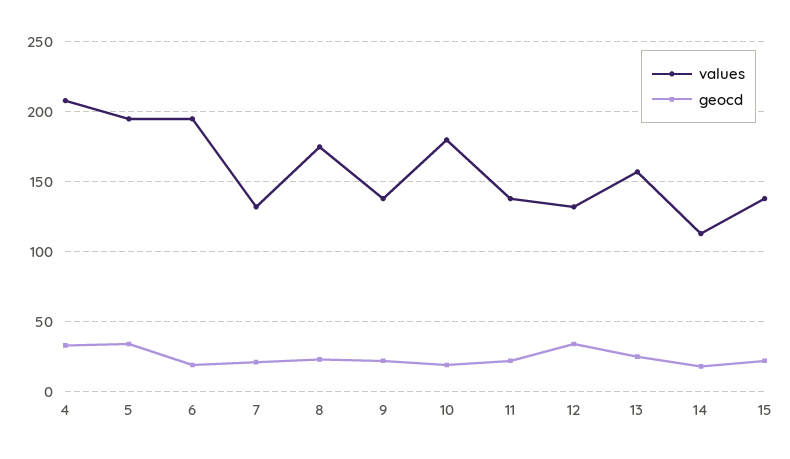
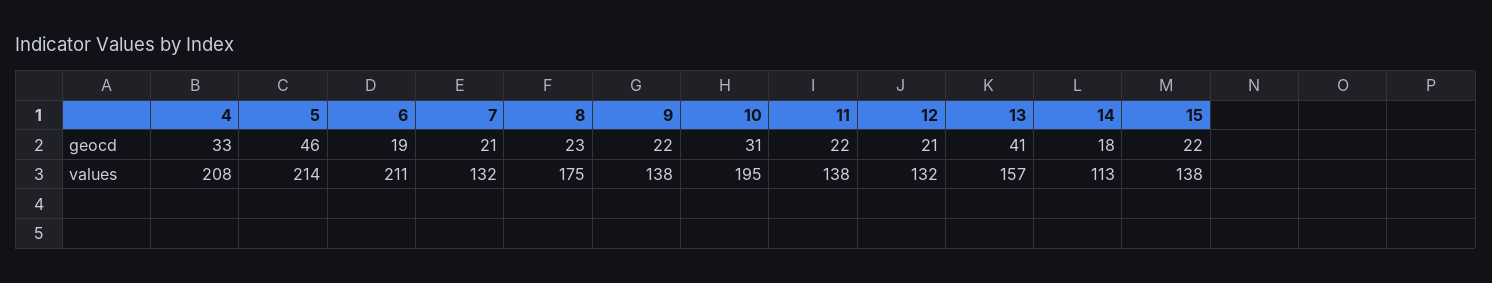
values, 5: 195 -> 214
geocd, 5: 35 -> 46
values, 6: 195 -> 211
values, 10: 180 -> 195
geocd, 10: 20 -> 31
geocd, 12: 35 -> 21
geocd, 13: 25 -> 41

